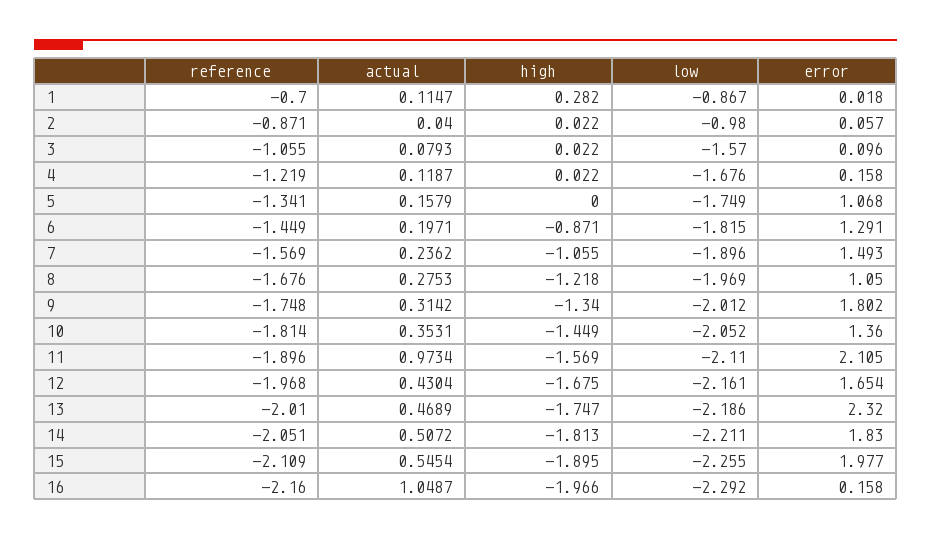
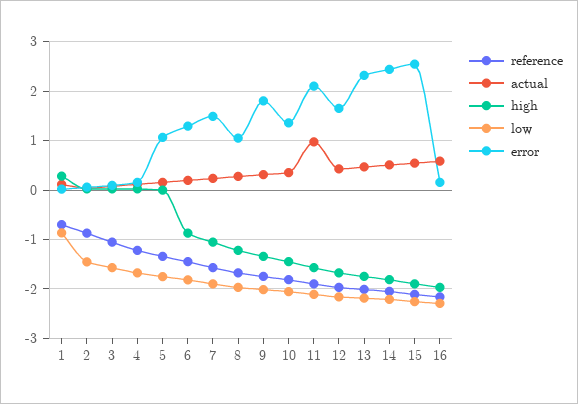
low, 2: -0.98 -> -1.4
error, 14: 1.83 -> 2.4
error, 15: 1.977 -> 2.6
actual, 16: 1.0487 -> 0.6

